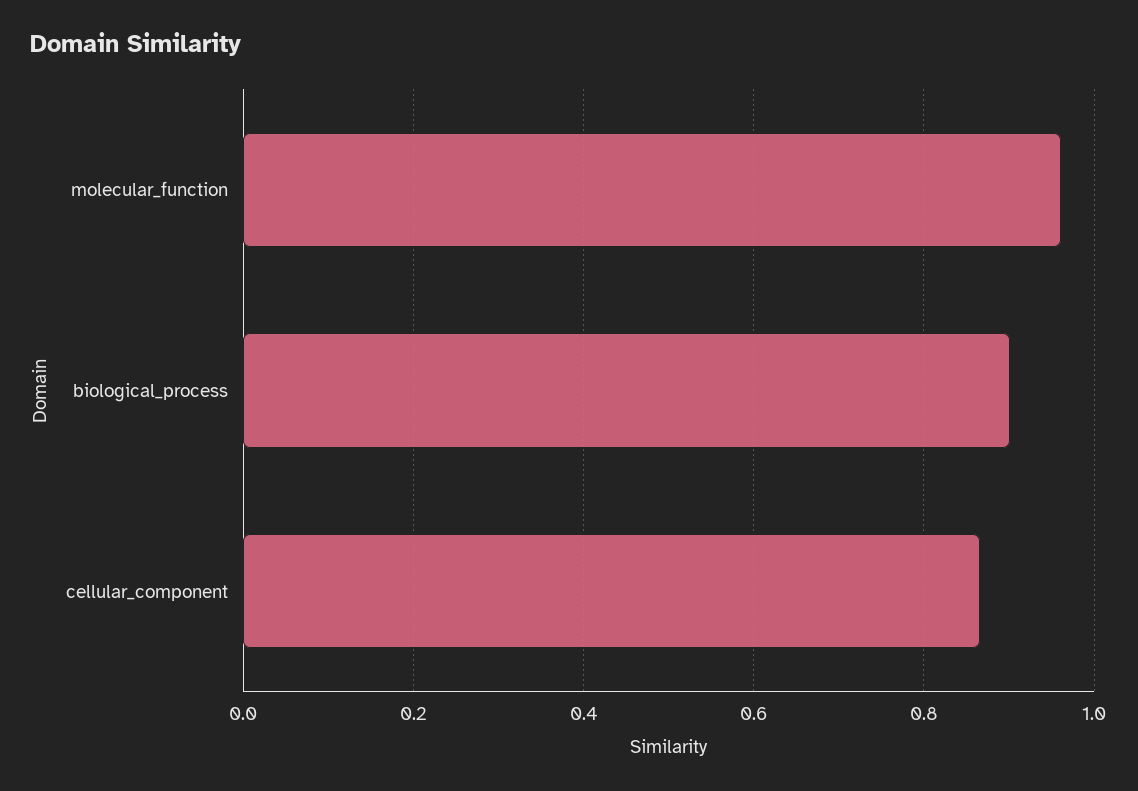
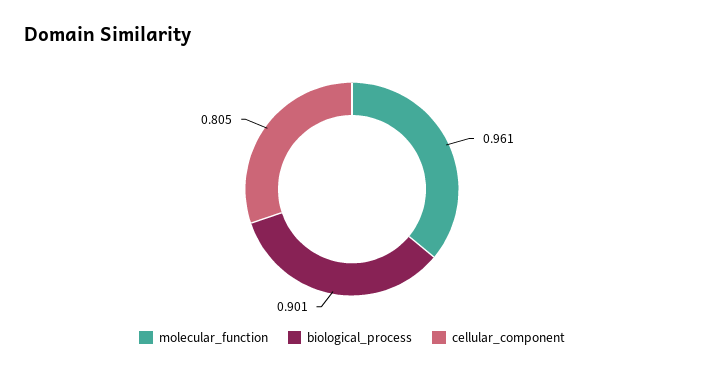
cellular_component: 0.86 -> 0.805

